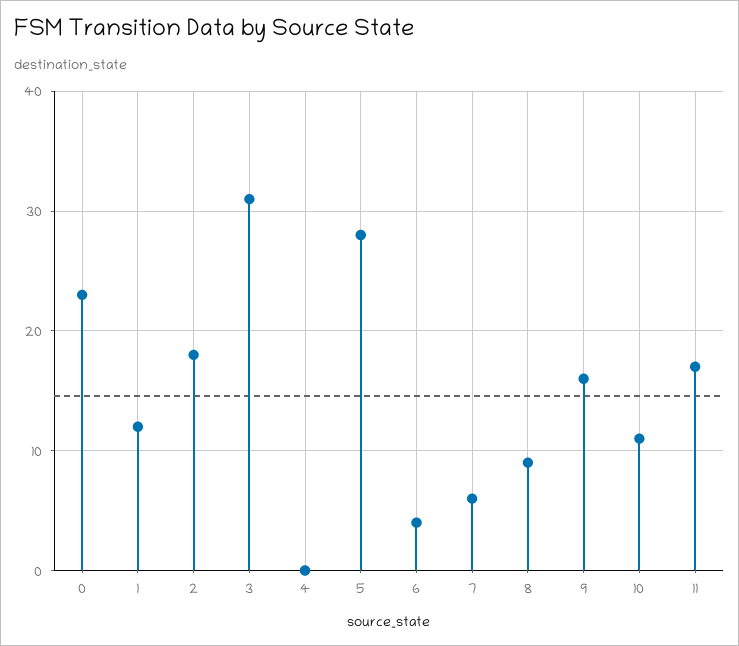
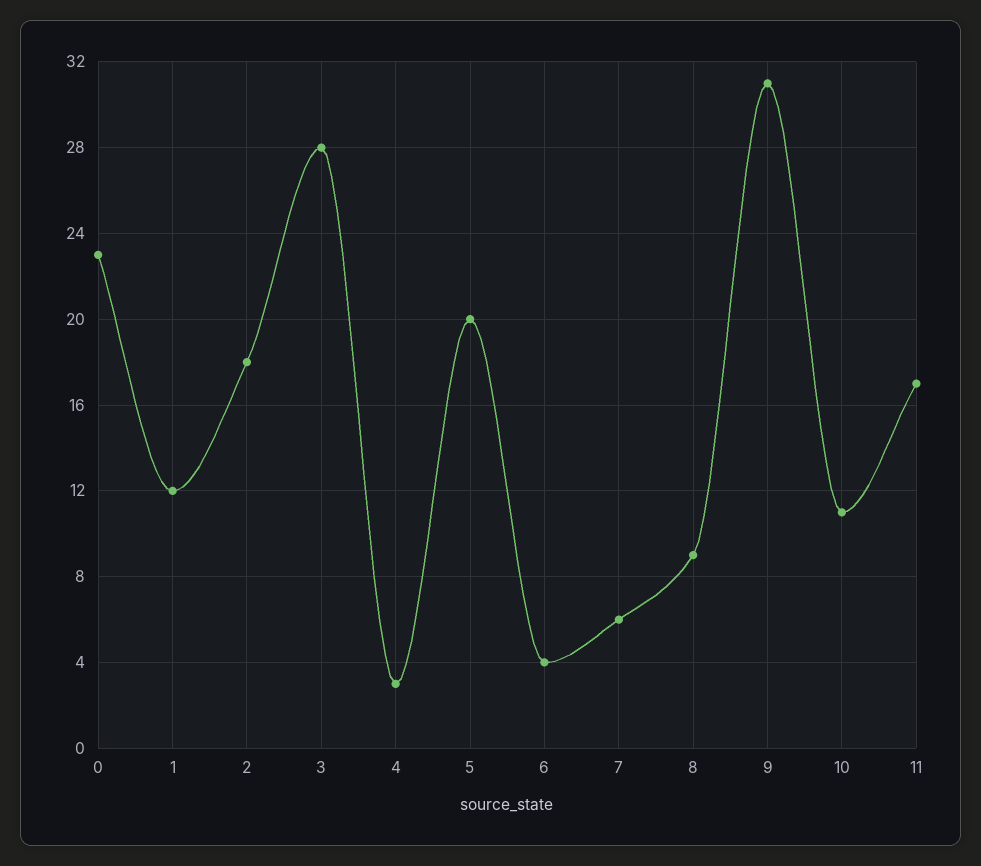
3: 31 -> 28
4: 0 -> 3
5: 28 -> 20
9: 16 -> 31

